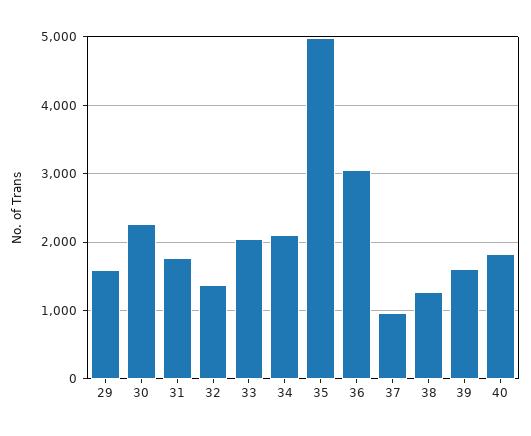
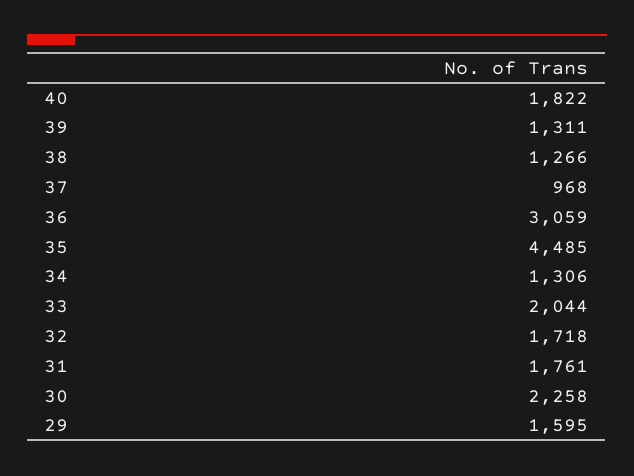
32: 1400 -> 1718
34: 2100 -> 1306
35: 5000 -> 4485
39: 1600 -> 1311

